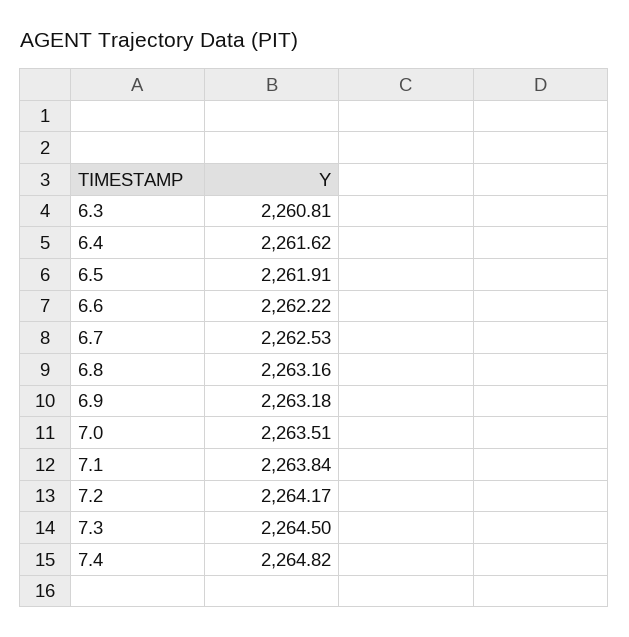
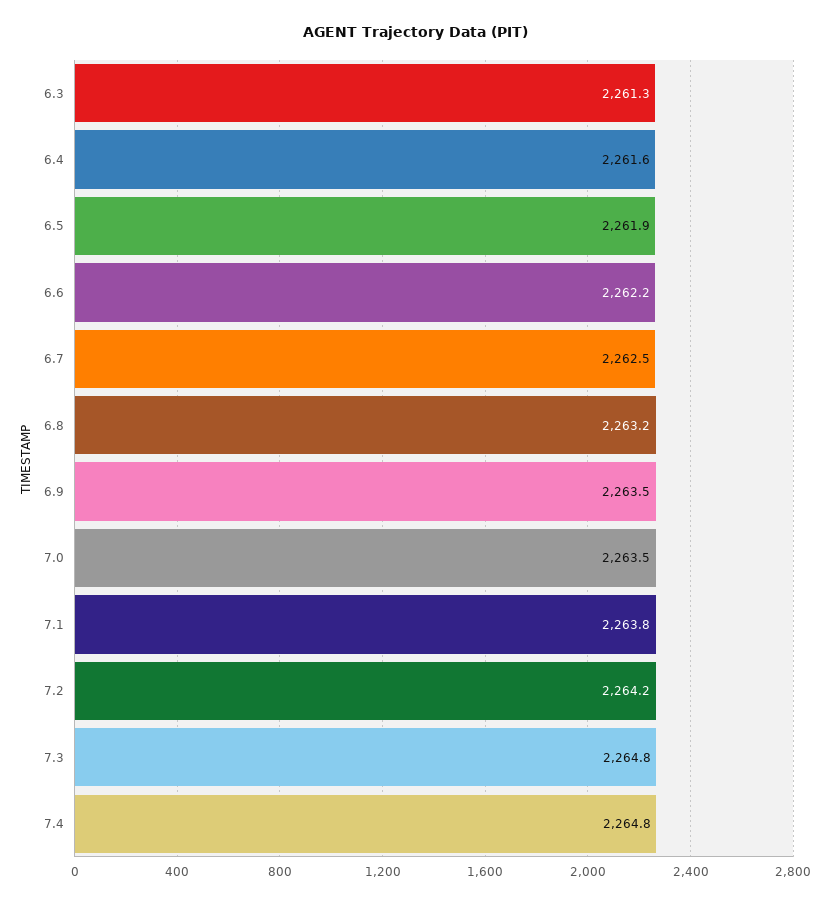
6.3: 2260.81 -> 2261.3
6.9: 2263.18 -> 2263.5
7.3: 2264.5 -> 2264.8

